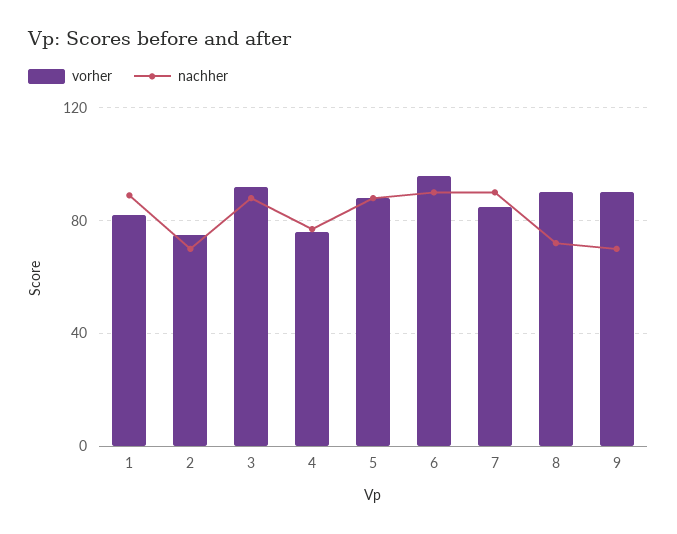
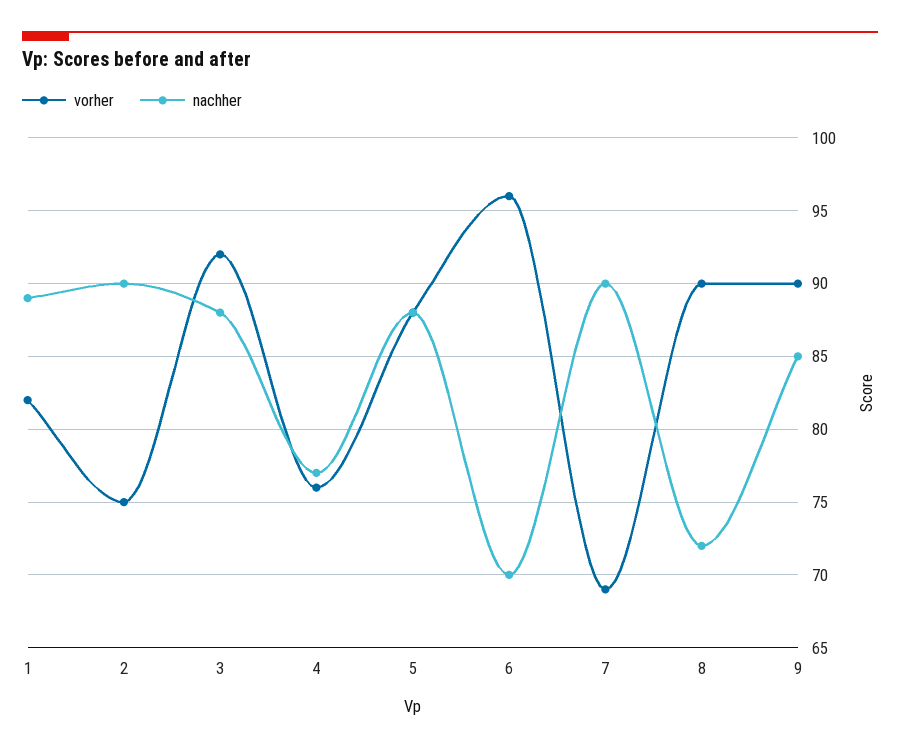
nachher, 2: 70 -> 90
nachher, 6: 90 -> 70
vorher, 7: 85 -> 69
nachher, 9: 70 -> 85

